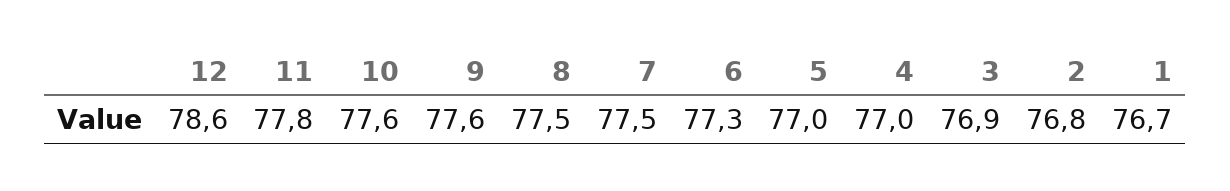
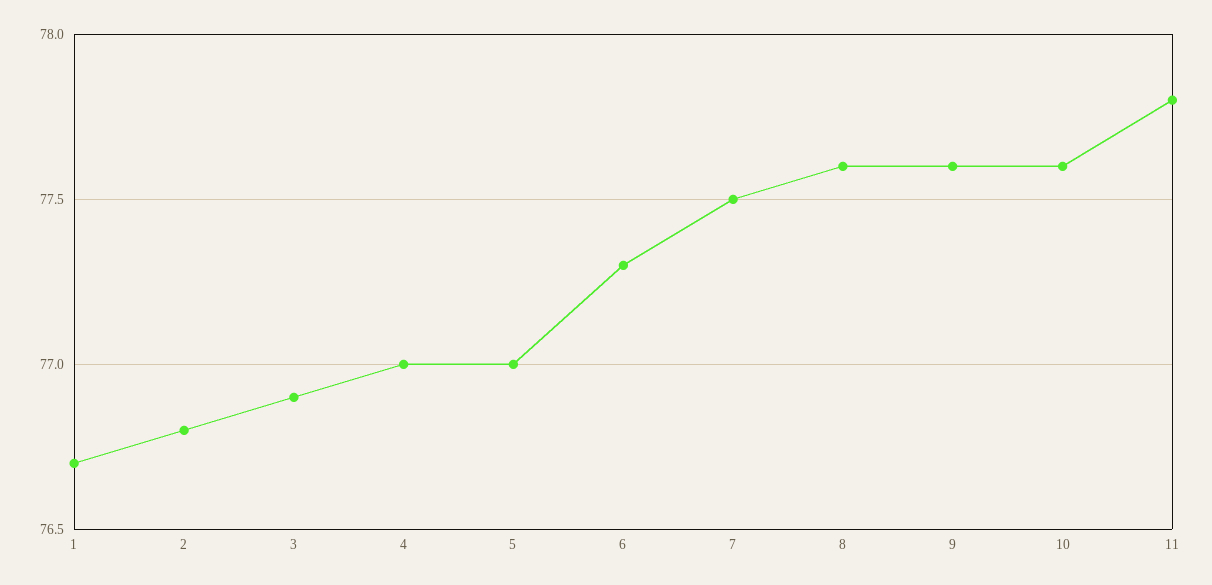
12: 78.6 -> none
8: 77.5 -> 77.6

